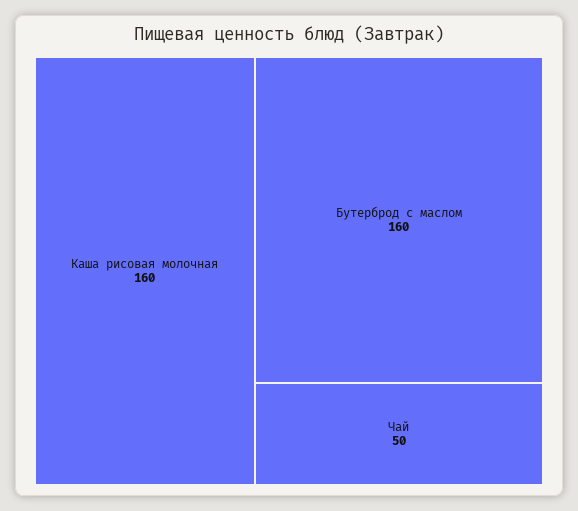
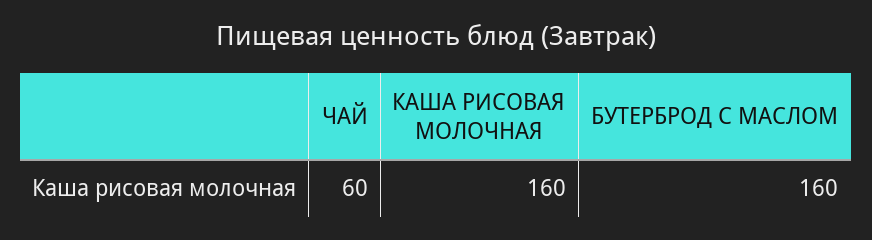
Чай: 50 -> 60

